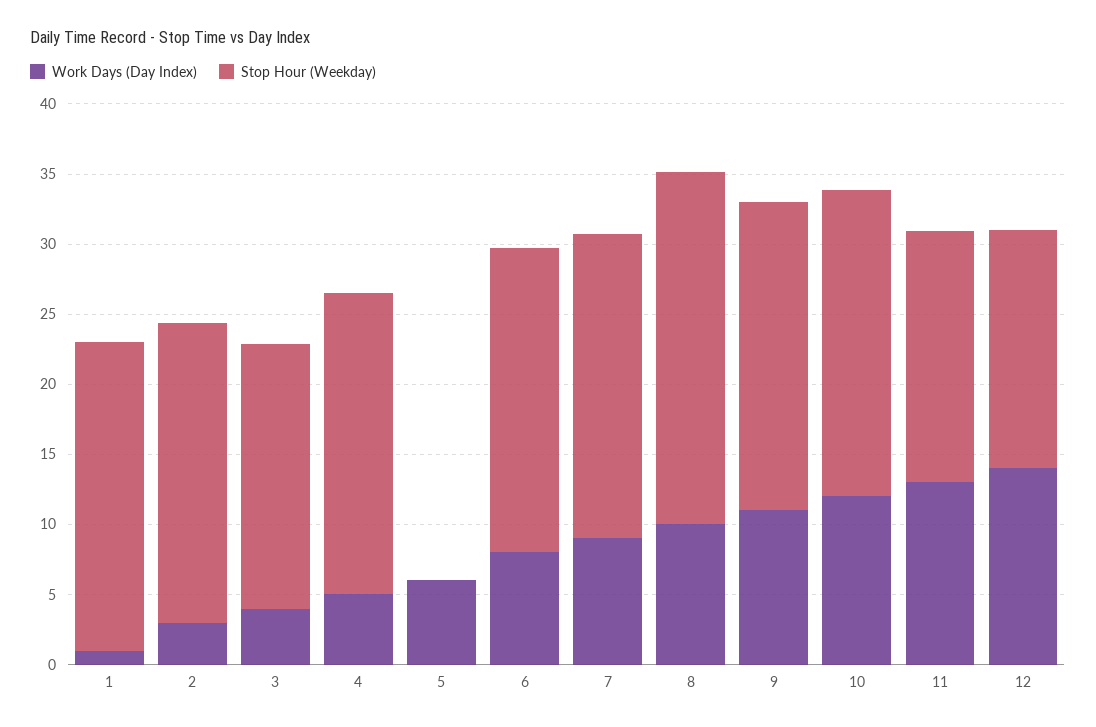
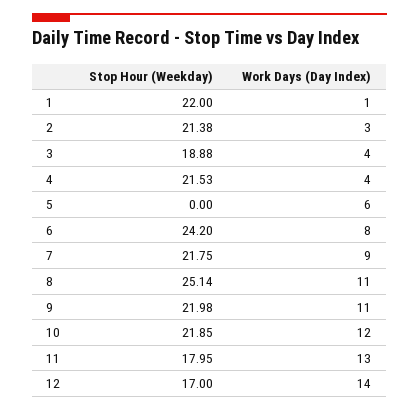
Work Days (Day Index), 4: 5 -> 4
Stop Hour (Weekday), 6: 22 -> 24.2
Work Days (Day Index), 8: 10 -> 11

